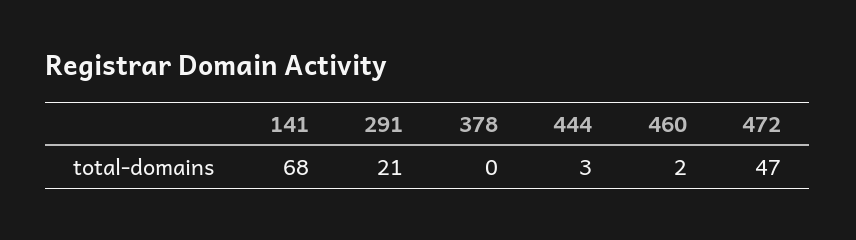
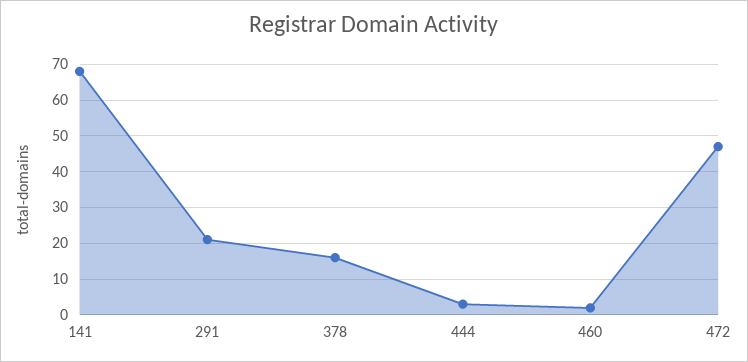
378: 0 -> 15

